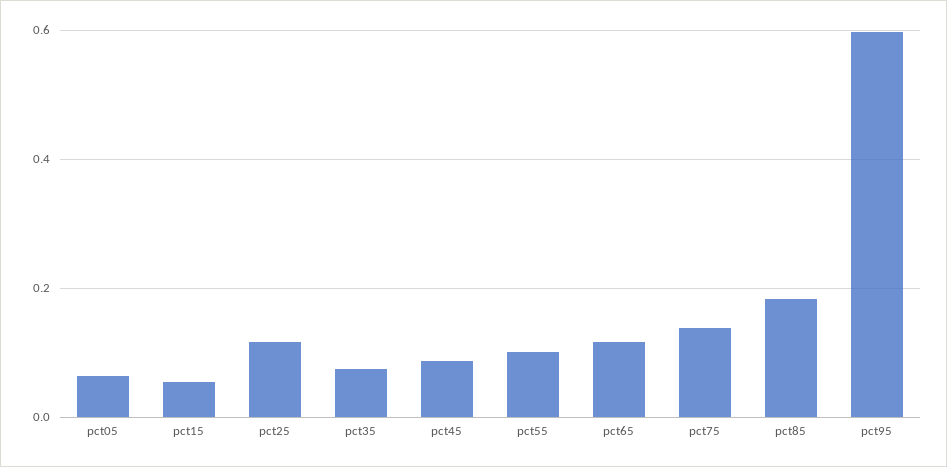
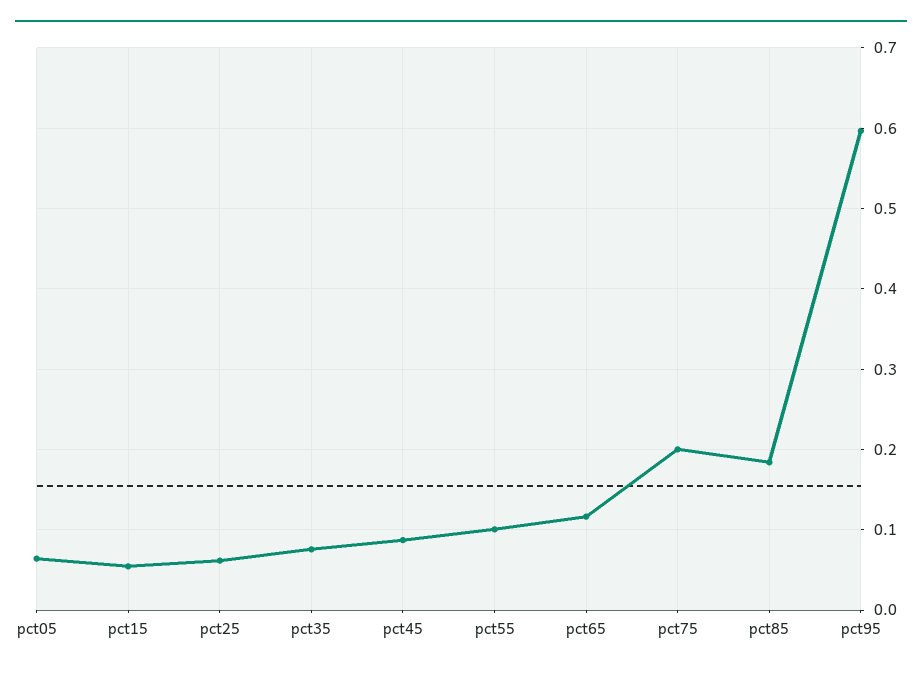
pct25: 0.12 -> 0.06
pct75: 0.14 -> 0.2

